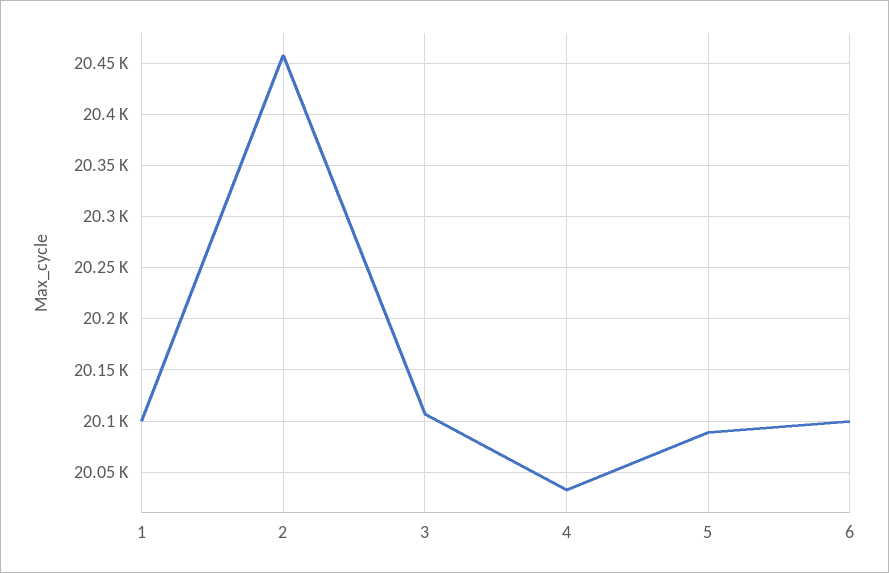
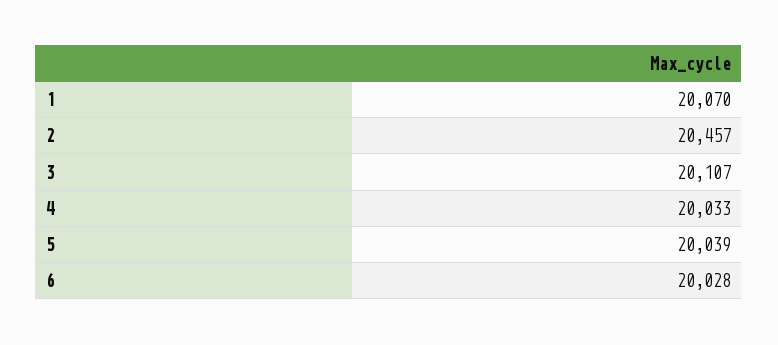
1: 20100 -> 20070
5: 20090 -> 20039
6: 20100 -> 20028

